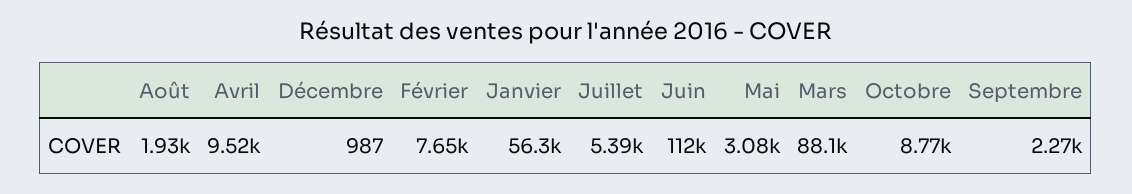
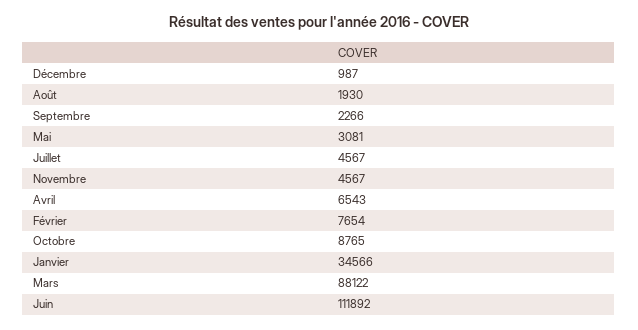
Avril: 9520 -> 6543
Janvier: 56300 -> 34566
Juillet: 5390 -> 4567
Novembre: none -> 4567

